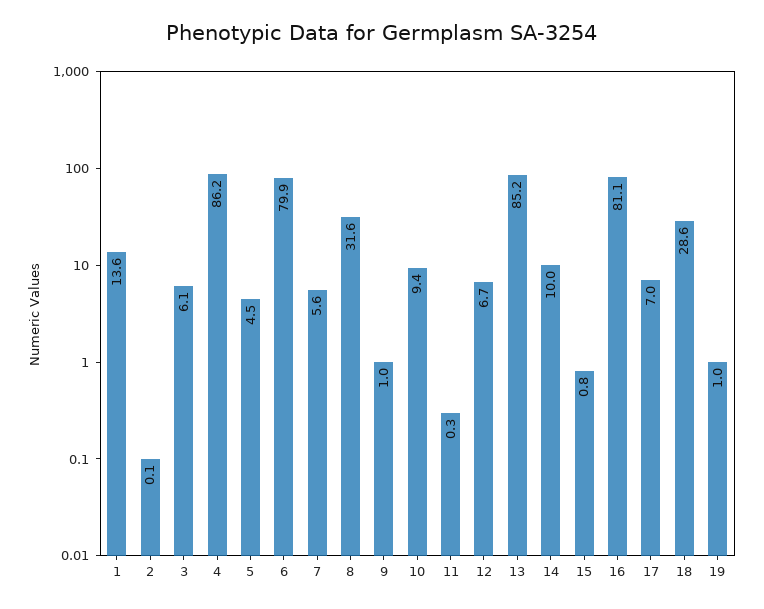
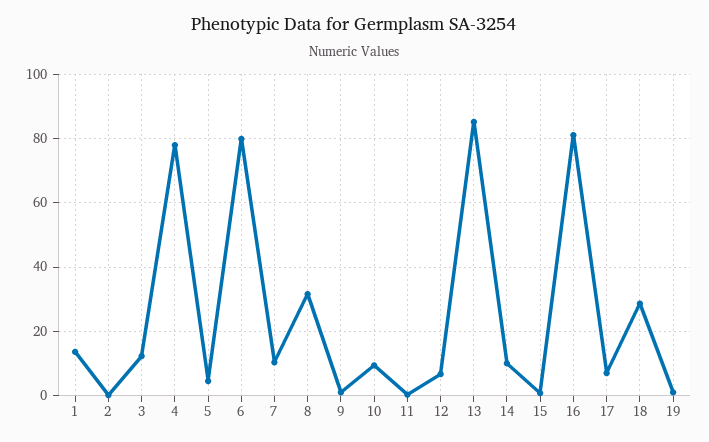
3: 6.1 -> 12
4: 86.2 -> 78
7: 5.6 -> 10

